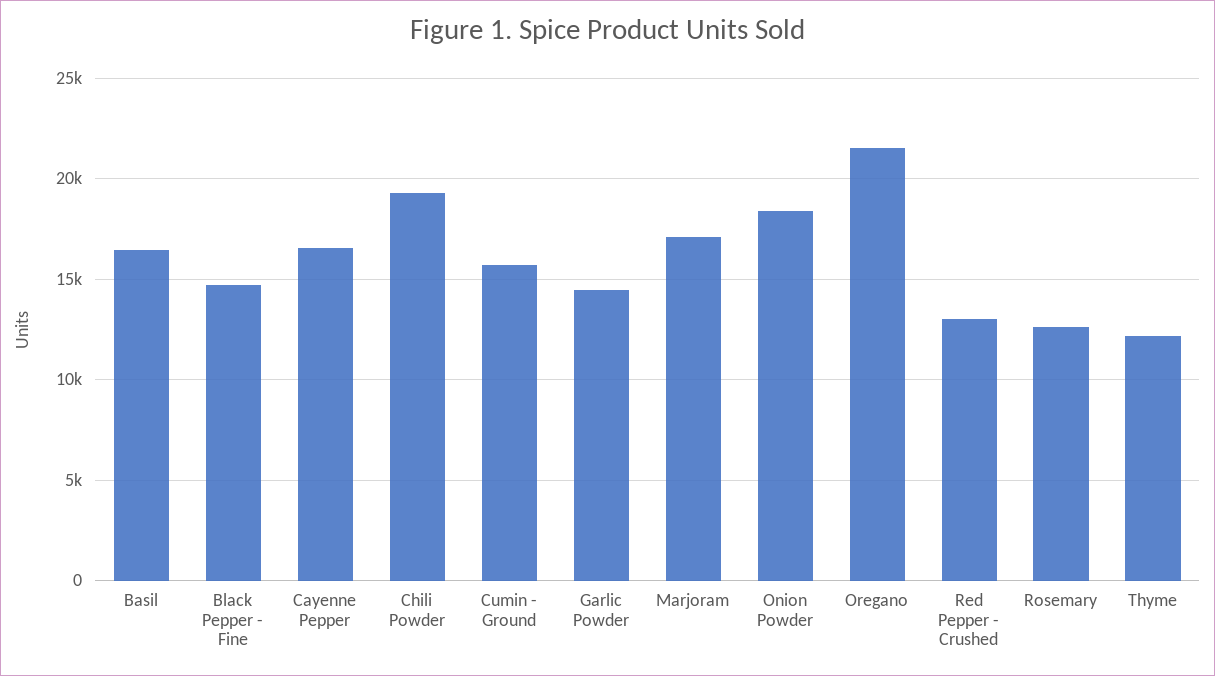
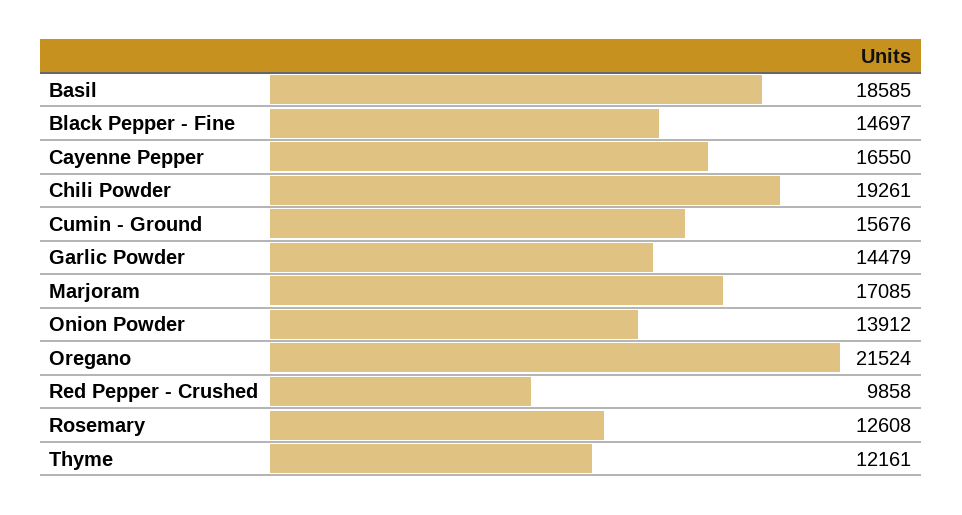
Basil: 16500 -> 18585
Onion Powder: 18500 -> 13912
Red Pepper - Crushed: 13000 -> 9858

